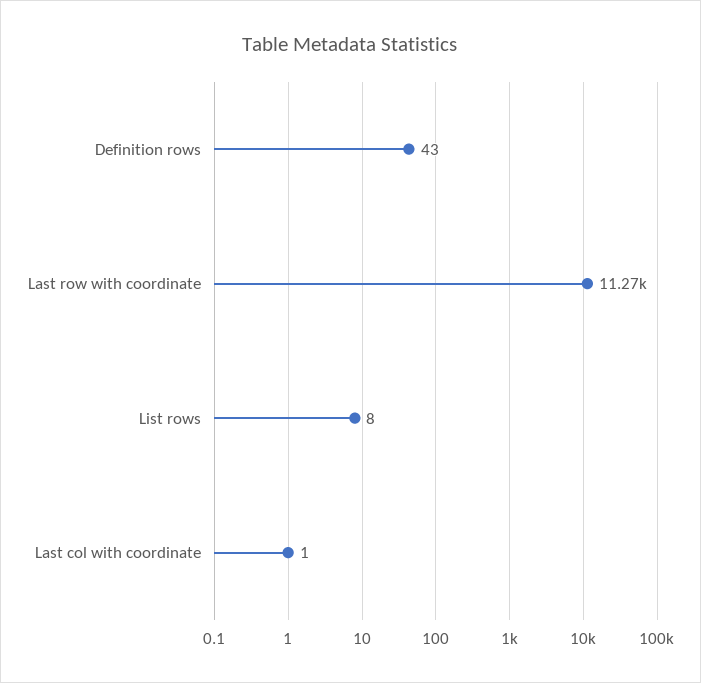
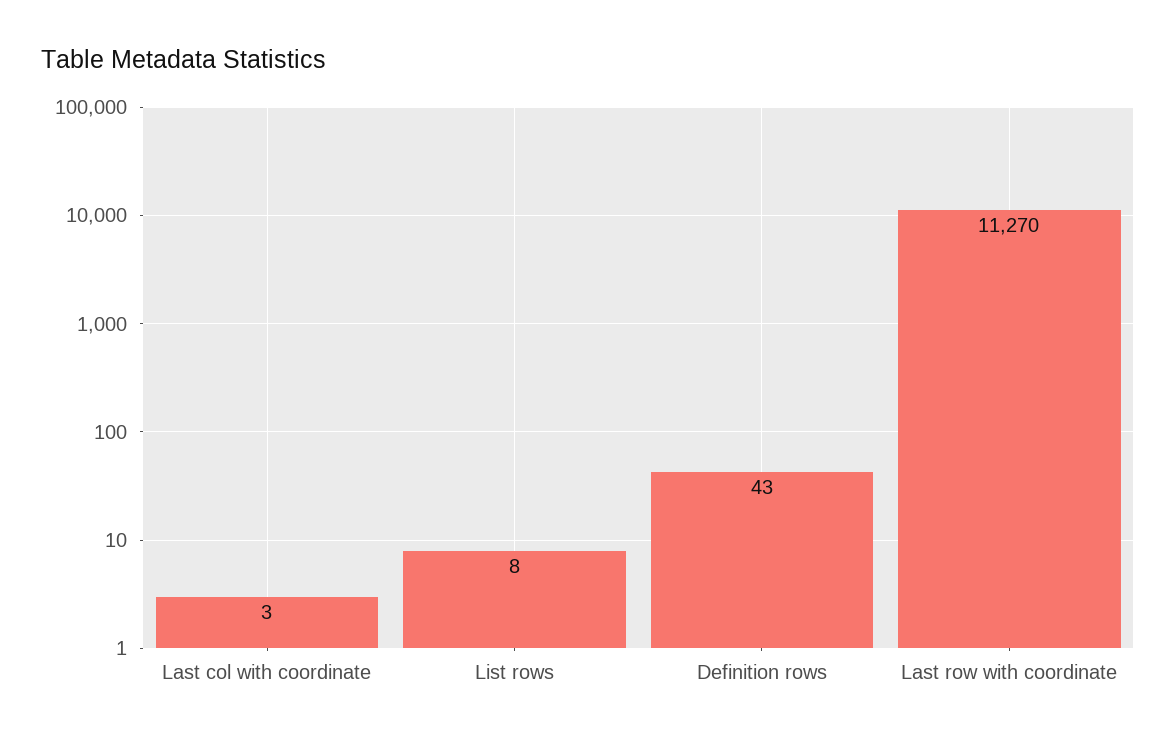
Last col with coordinate: 1 -> 3

